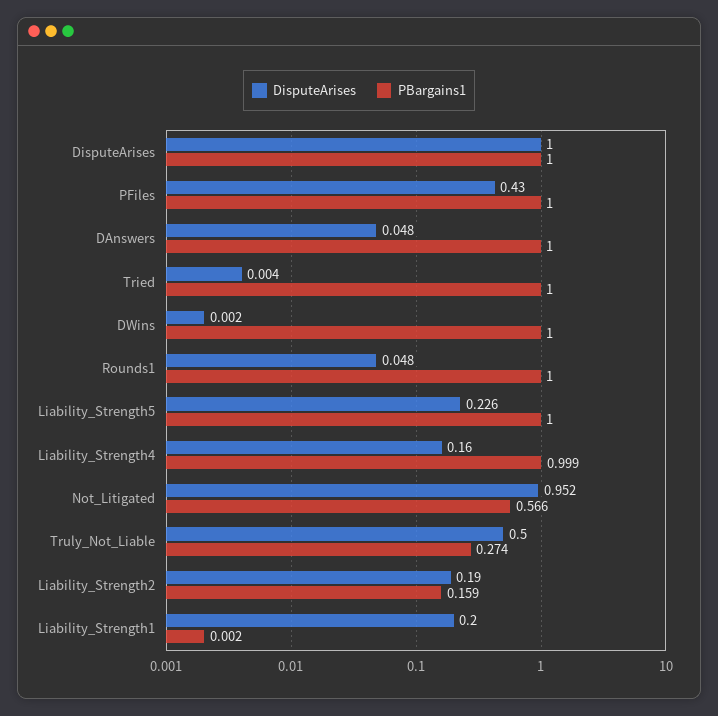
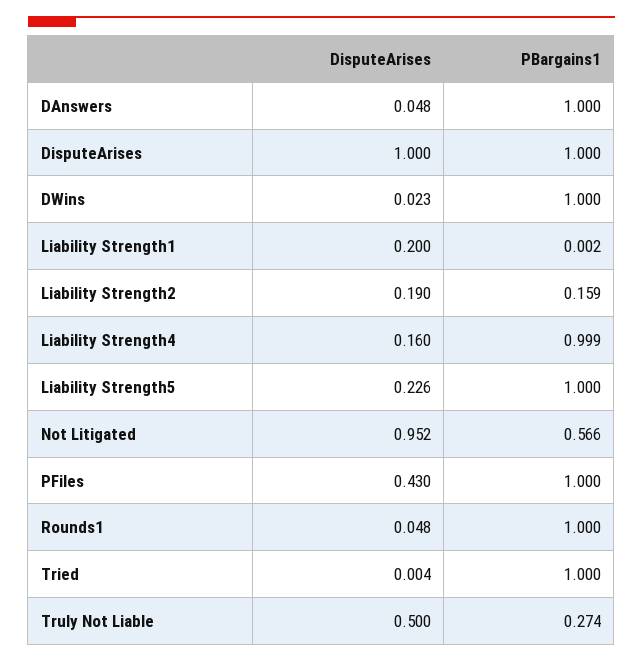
DisputeArises, DWins: 0.002 -> 0.023

